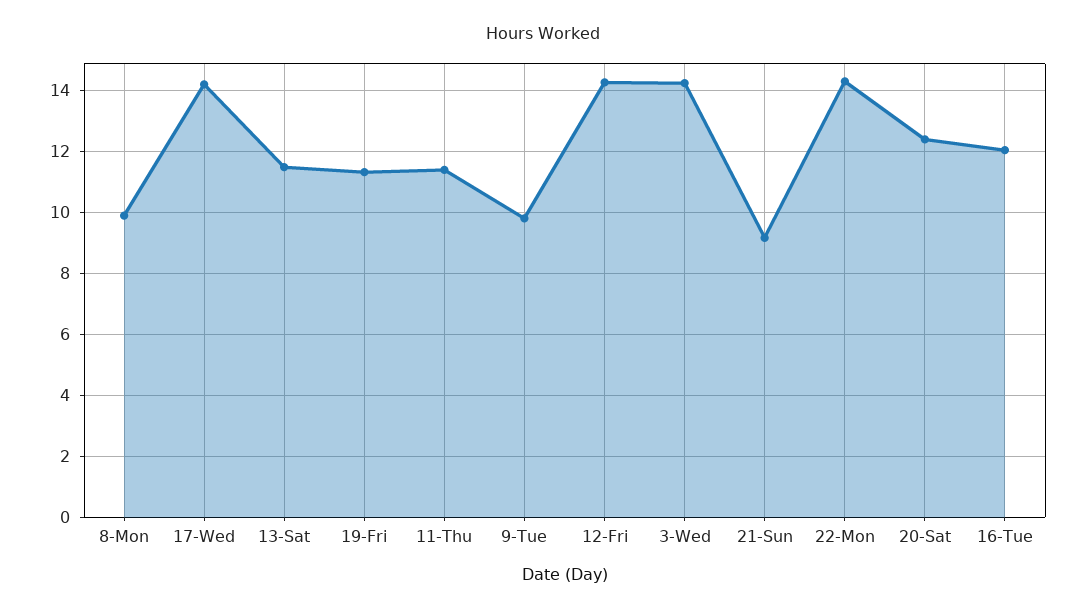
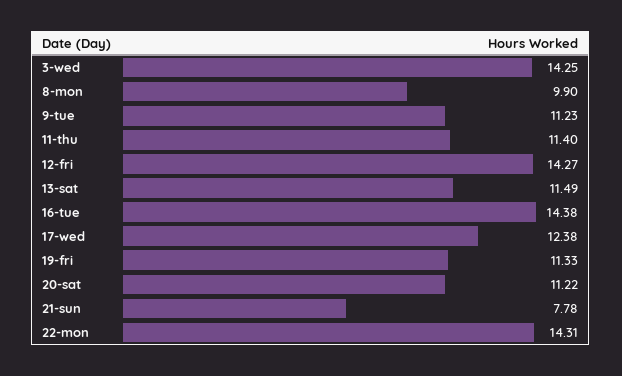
17-Wed: 14.2 -> 12.38
9-Tue: 9.8 -> 11.23
21-Sun: 9.2 -> 7.78
20-Sat: 12.4 -> 11.22
16-Tue: 12 -> 14.38

